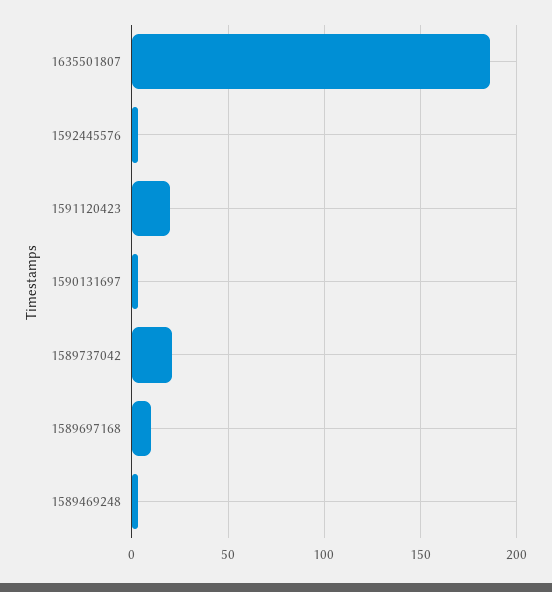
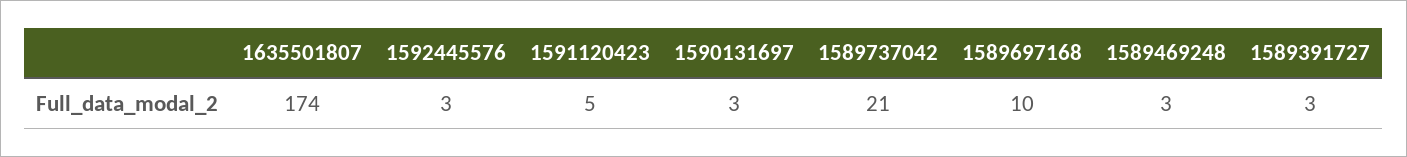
1635501807: 185 -> 174
1591120423: 20 -> 5
1589391727: none -> 3

